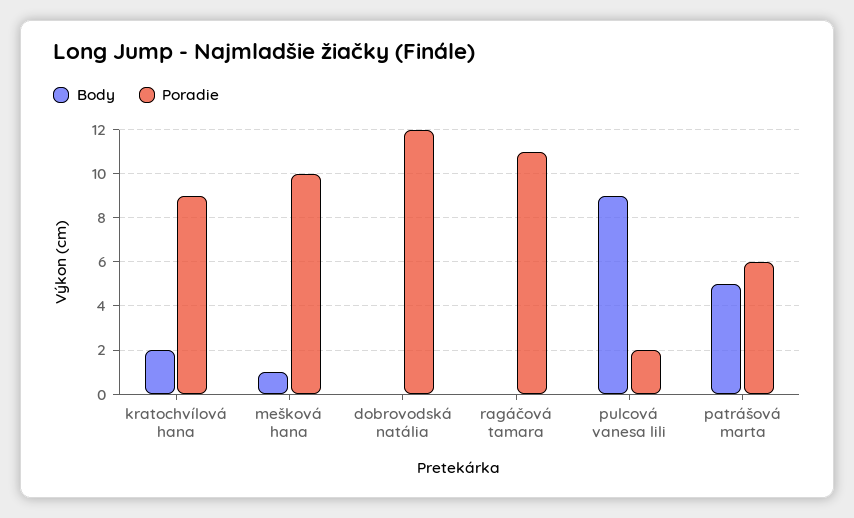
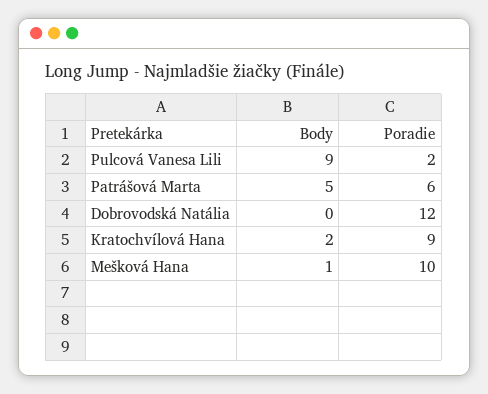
Body, ragáčová tamara: 0 -> none
Poradie, ragáčová tamara: 11 -> none

